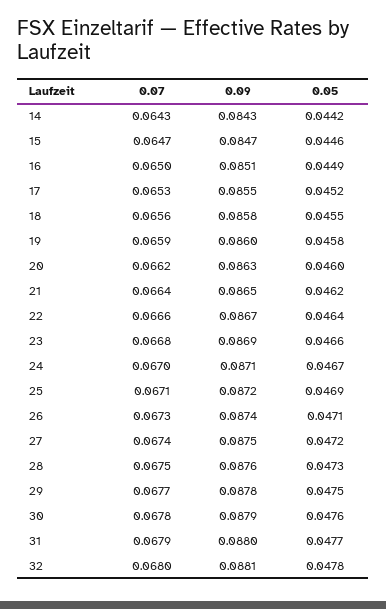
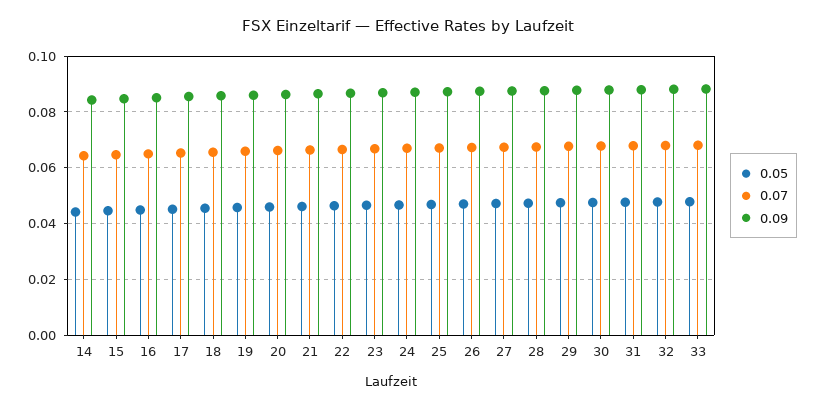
0.05, 33: none -> 0.0475
0.07, 33: none -> 0.0675
0.09, 33: none -> 0.0875

